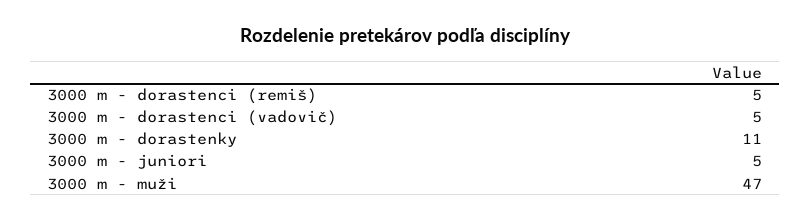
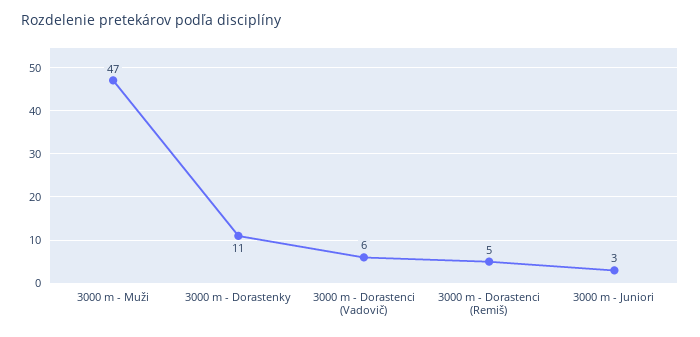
3000 m - dorastenci (vadovič): 5 -> 6
3000 m - juniori: 5 -> 3

